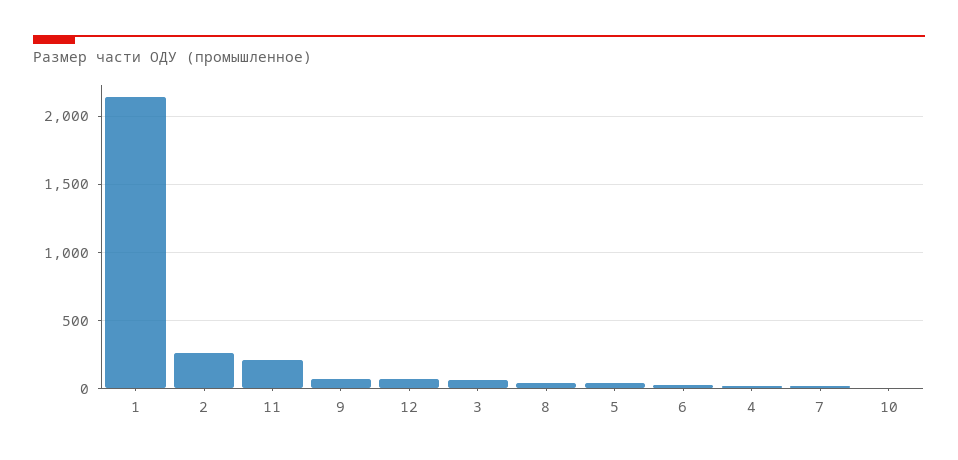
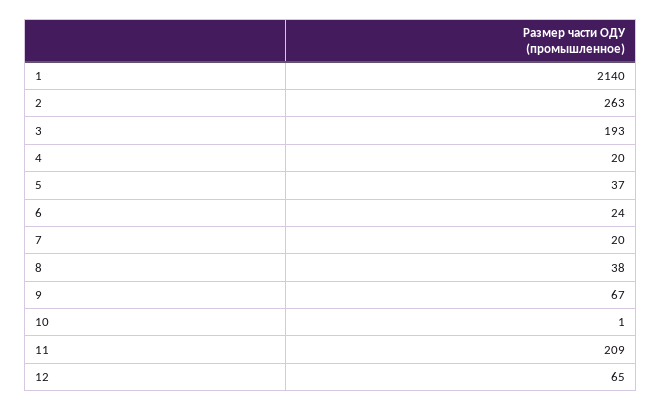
3: 50 -> 193

